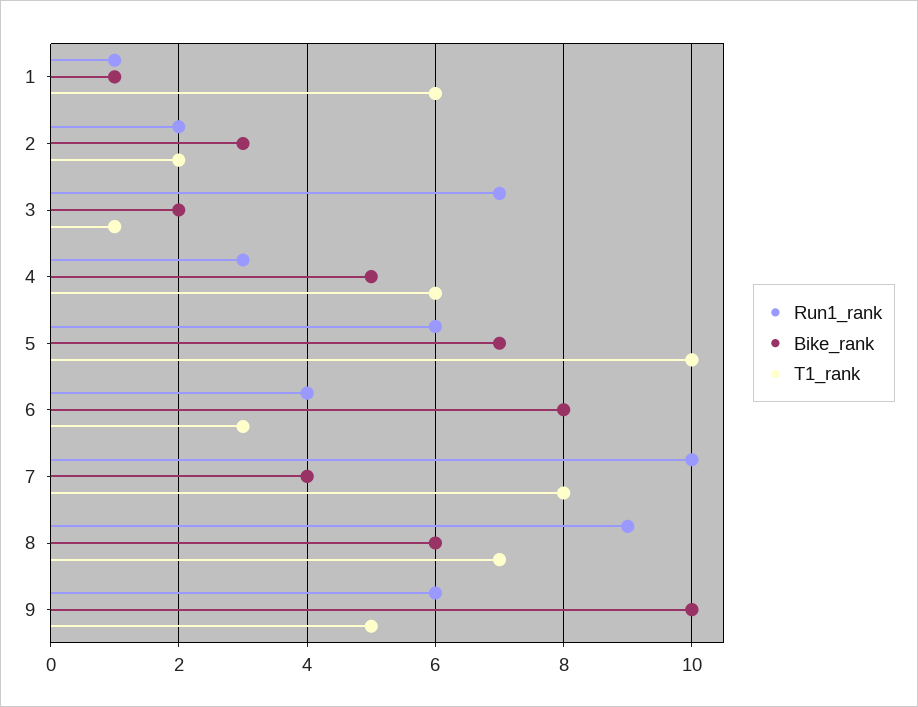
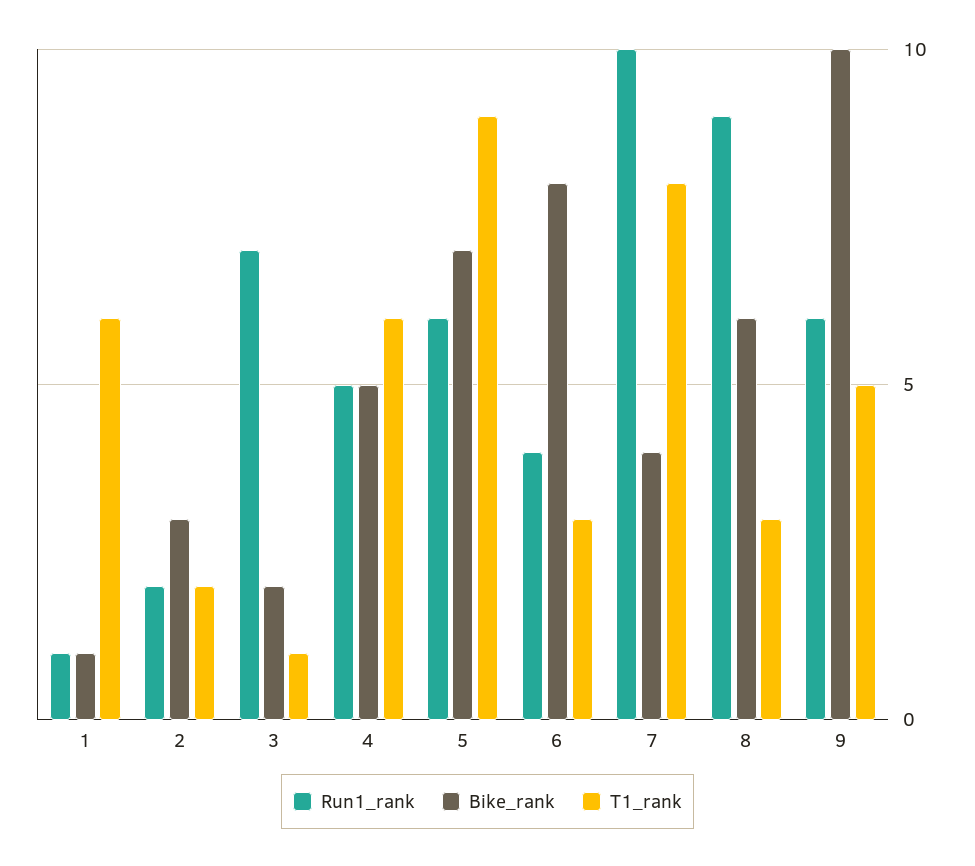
Run1_rank, 4: 3 -> 5
T1_rank, 5: 10 -> 9
T1_rank, 8: 7 -> 3

